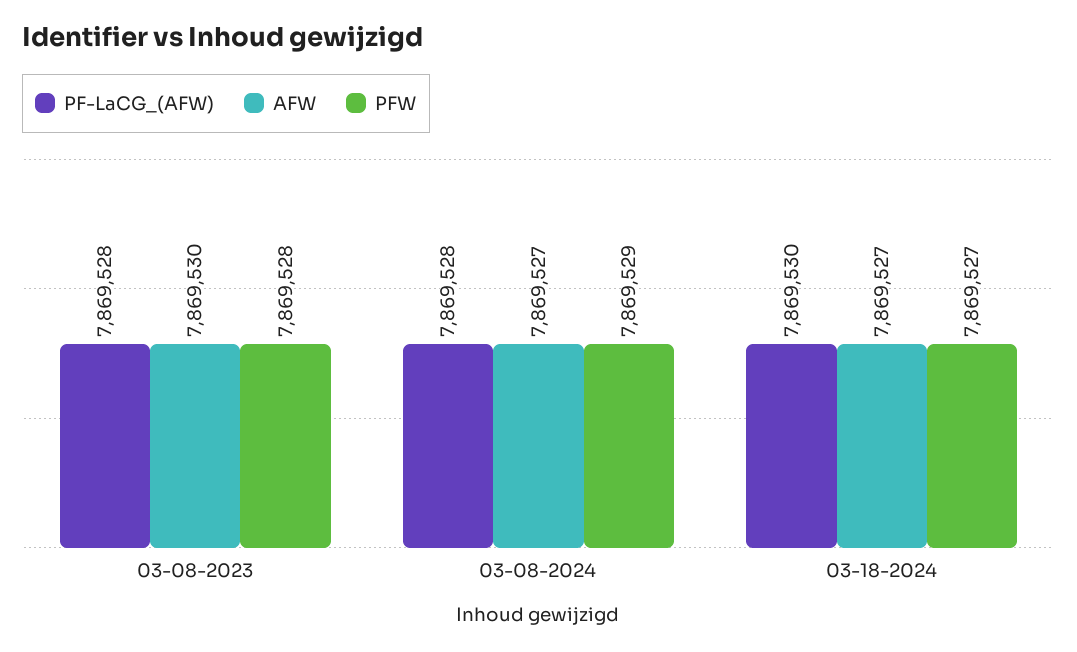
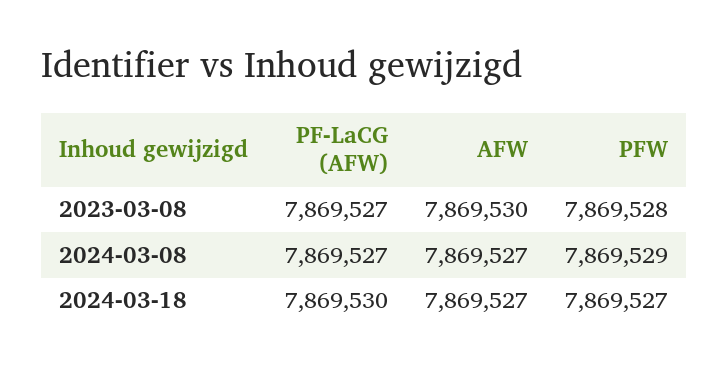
PF-LaCG_(AFW), 03-08-2023: 7869528 -> 7869527
PF-LaCG_(AFW), 03-08-2024: 7869528 -> 7869527

